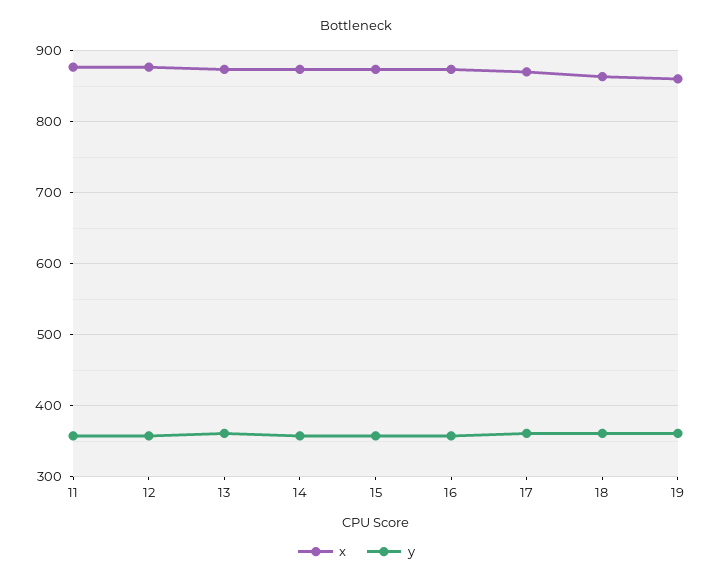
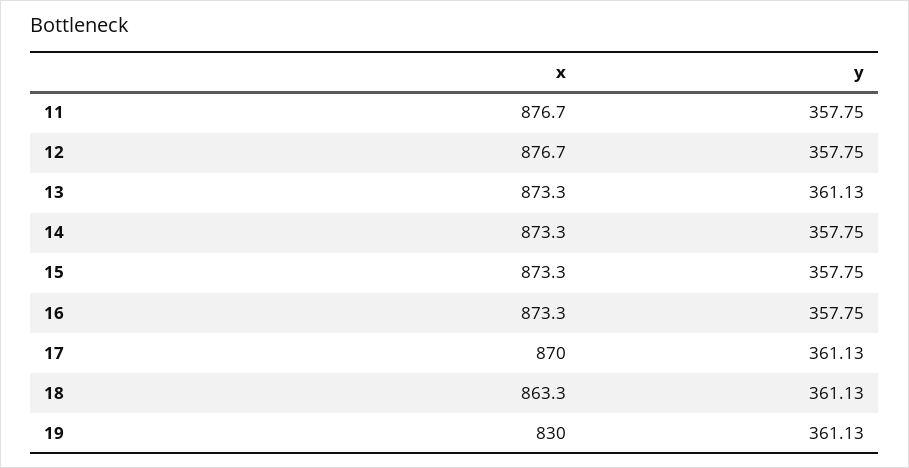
x, 19: 860 -> 830

